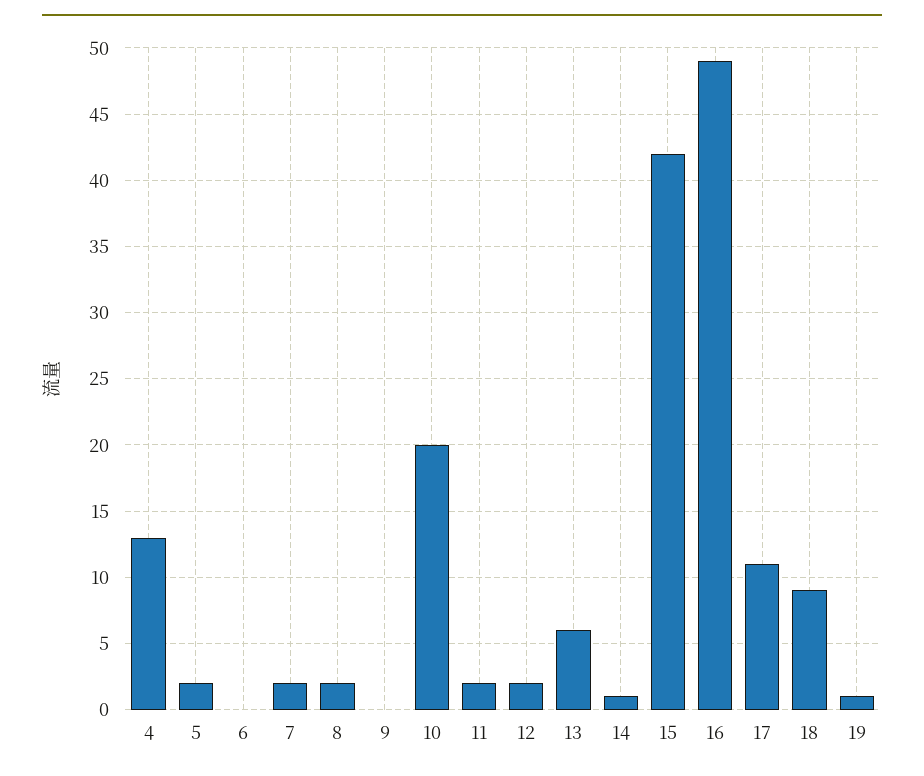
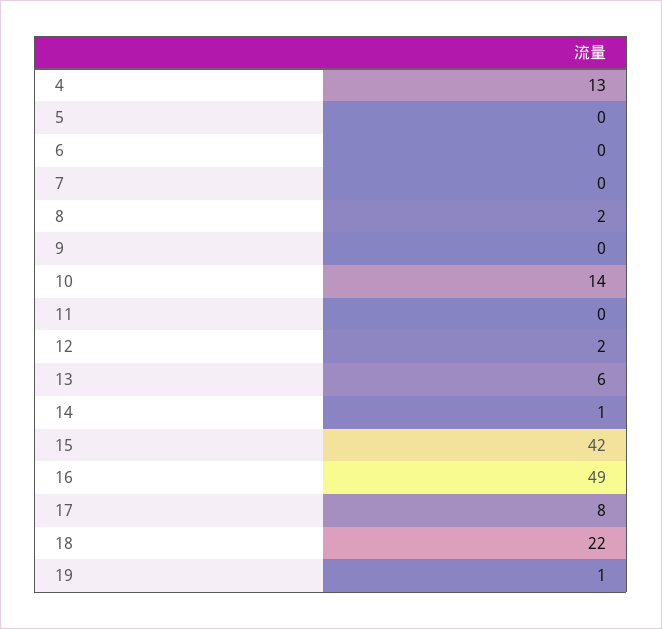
5: 2 -> 0
7: 2 -> 0
10: 20 -> 14
11: 2 -> 0
17: 11 -> 8
18: 9 -> 22

